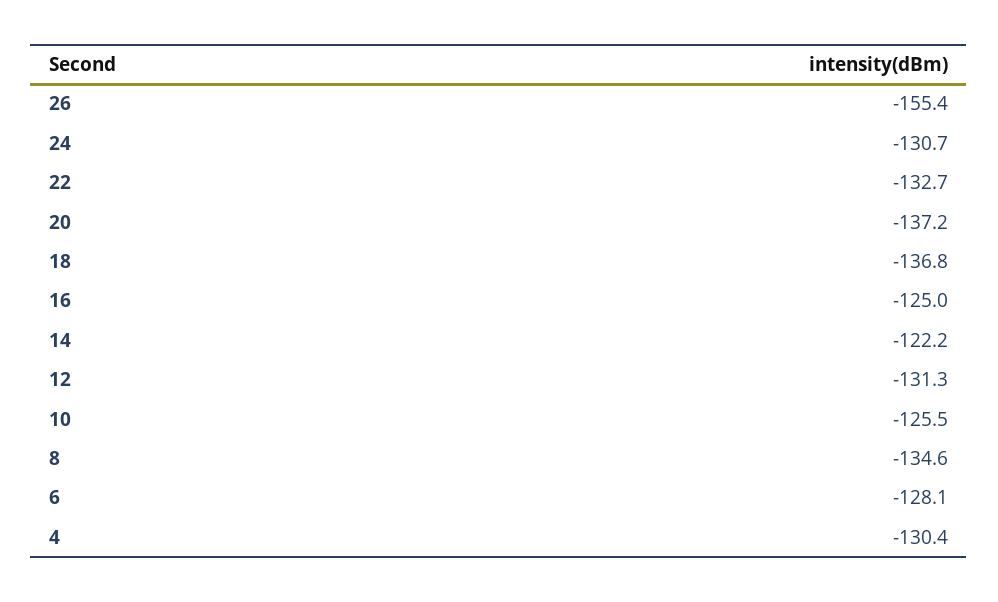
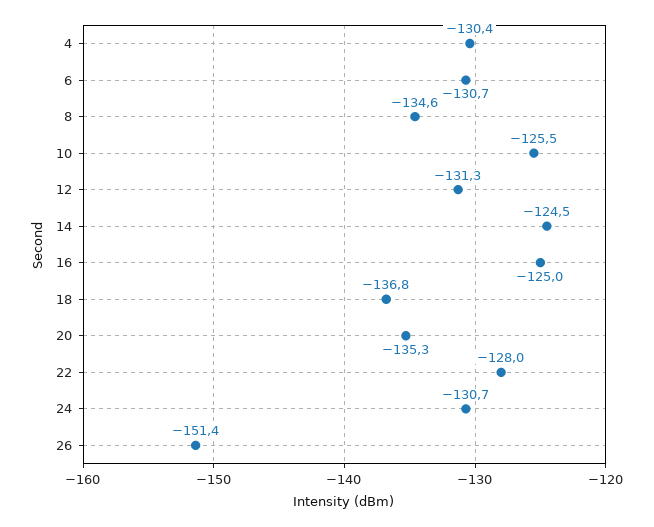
26: -155.4 -> -151.4
22: -132.7 -> -128
20: -137.2 -> -135.3
14: -122.2 -> -124.5
6: -128.1 -> -130.7

